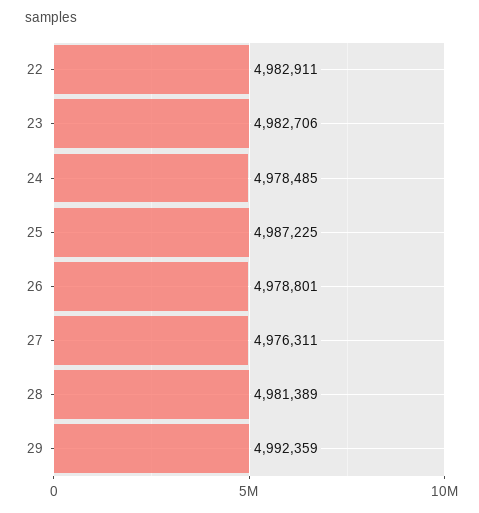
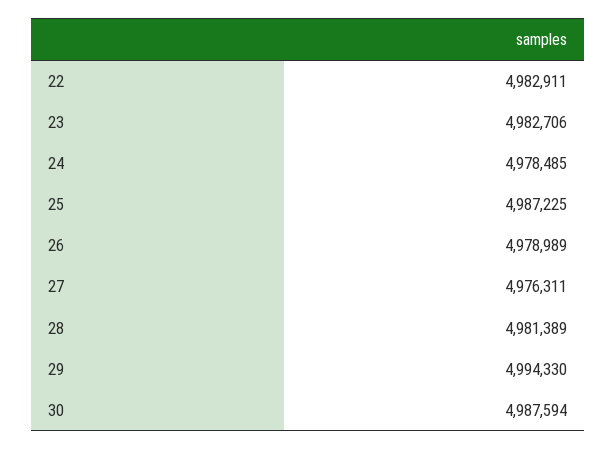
26: 4978801 -> 4978989
29: 4992359 -> 4994330
30: none -> 4987594

